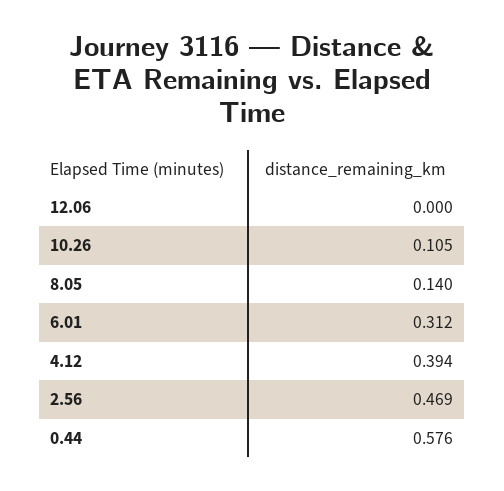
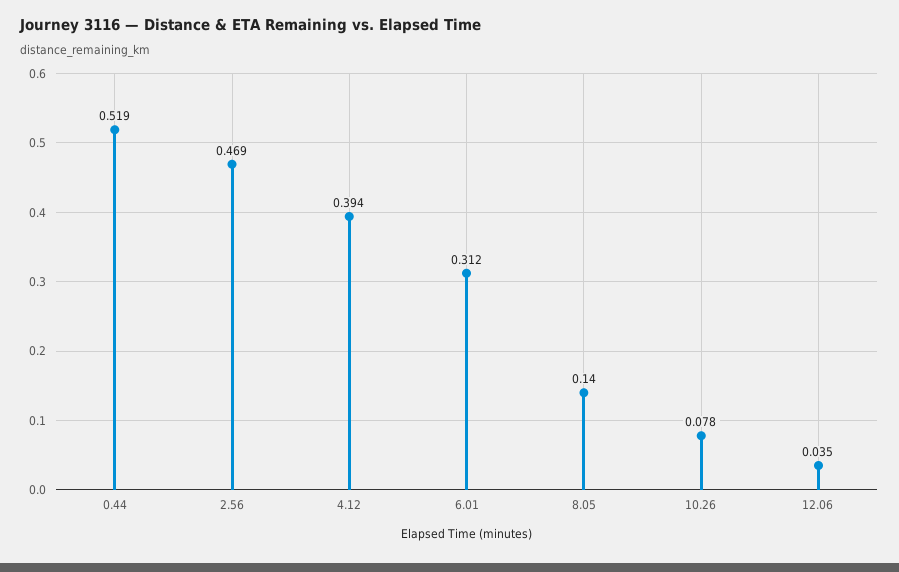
12.06: 0 -> 0.035
10.26: 0.105 -> 0.078
0.44: 0.576 -> 0.519

